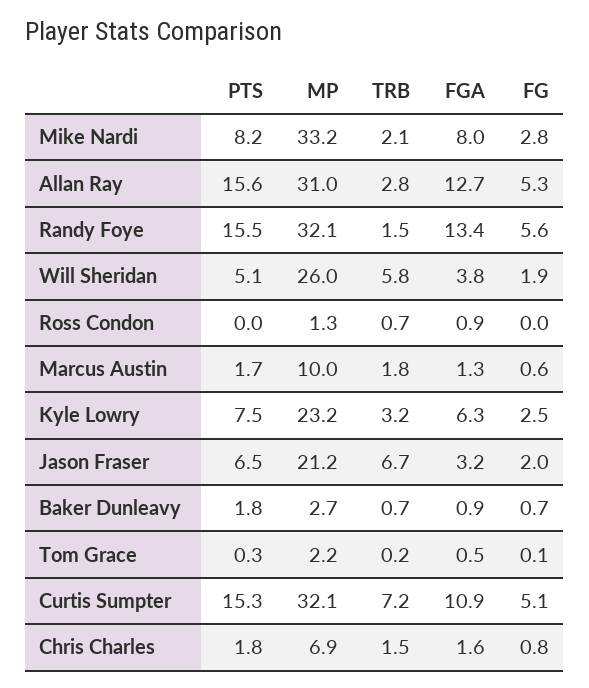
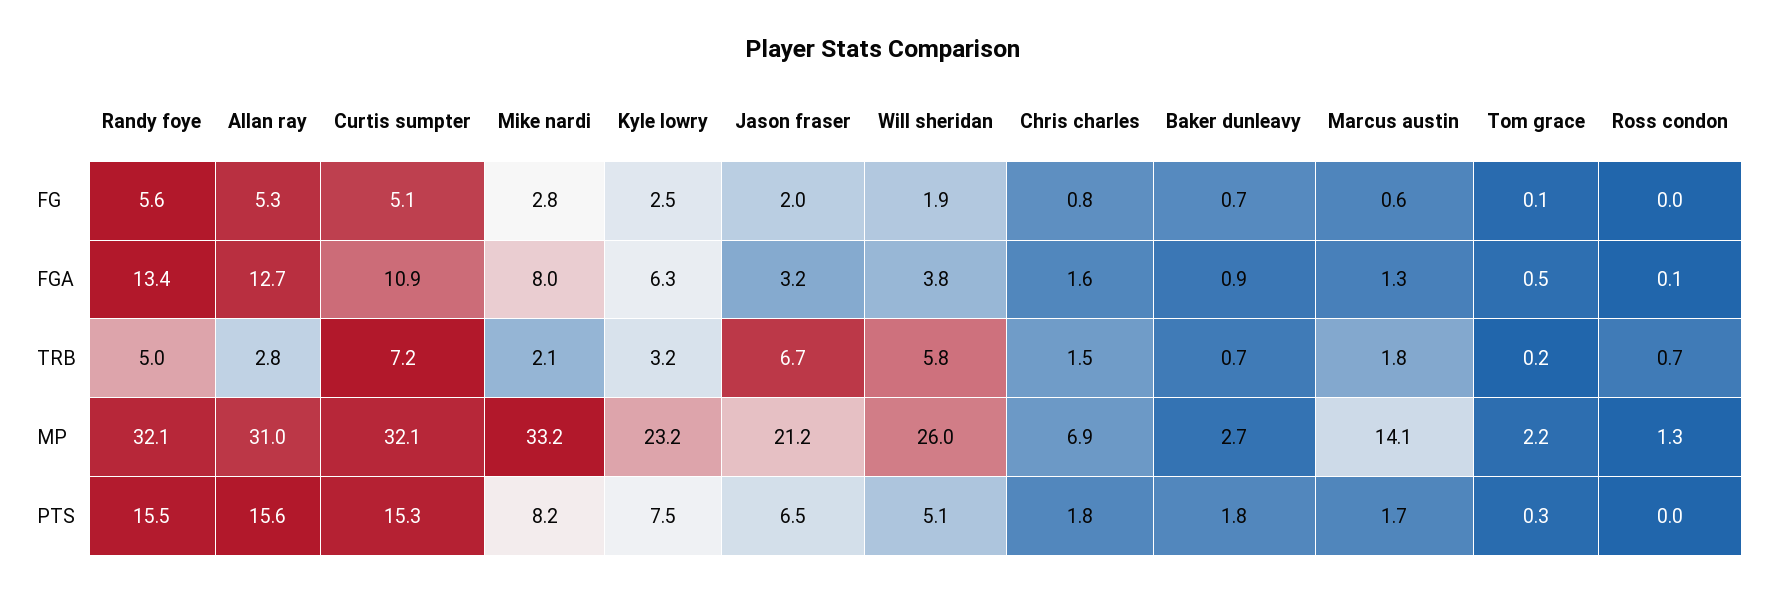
TRB, Randy Foye: 1.5 -> 5
FGA, Ross Condon: 0.9 -> 0.1
MP, Marcus Austin: 10 -> 14.1

